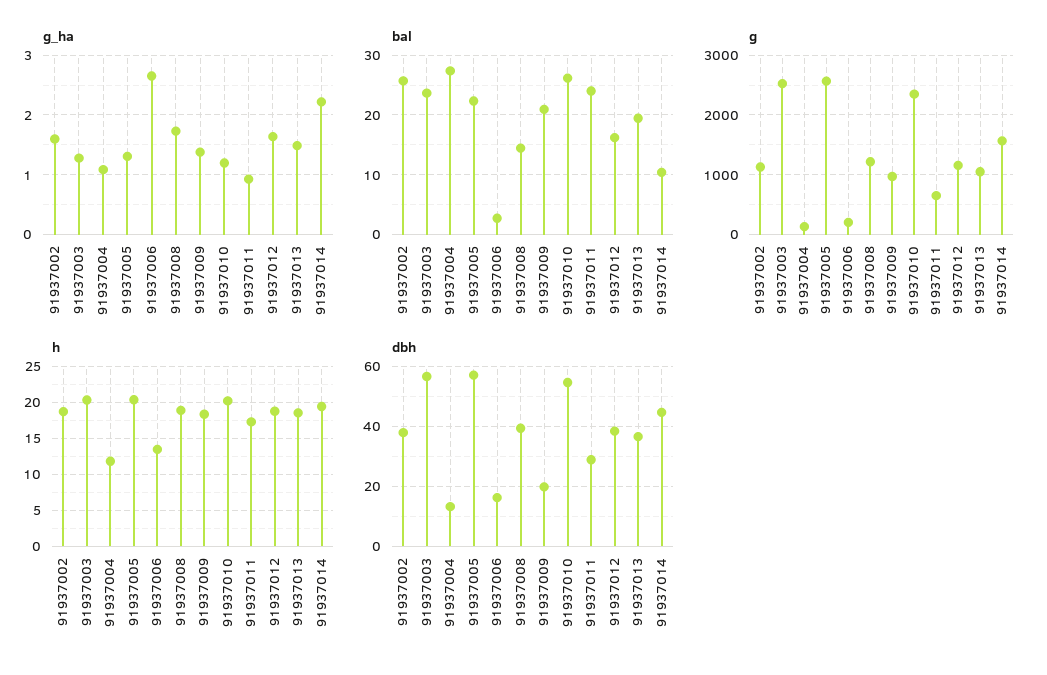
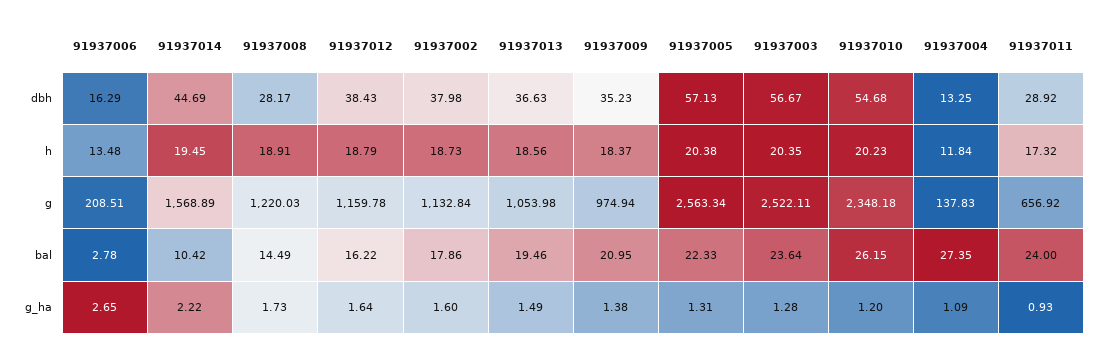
bal, 91937002: 26 -> 17.86
dbh, 91937008: 40 -> 28.17
dbh, 91937009: 20 -> 35.23

